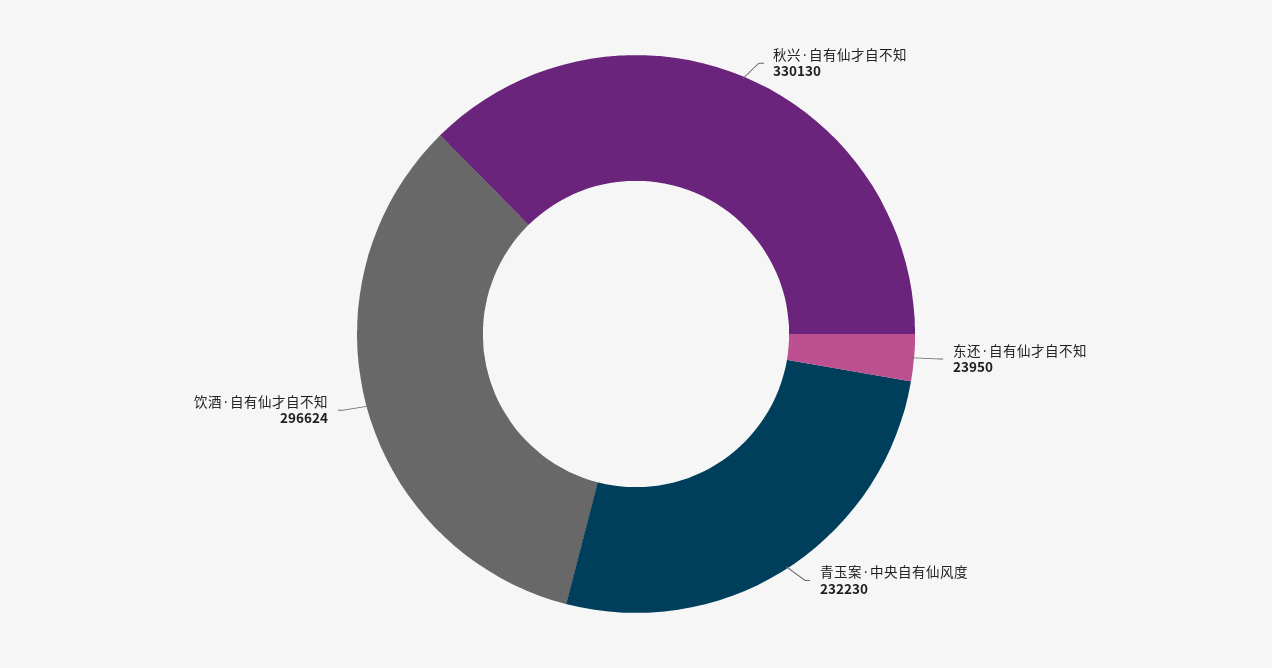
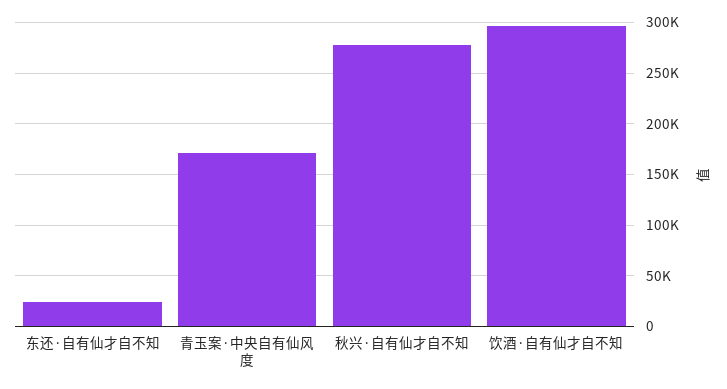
秋兴·自有仙才自不知: 330130 -> 280000
青玉案·中央自有仙风度: 232230 -> 170000

